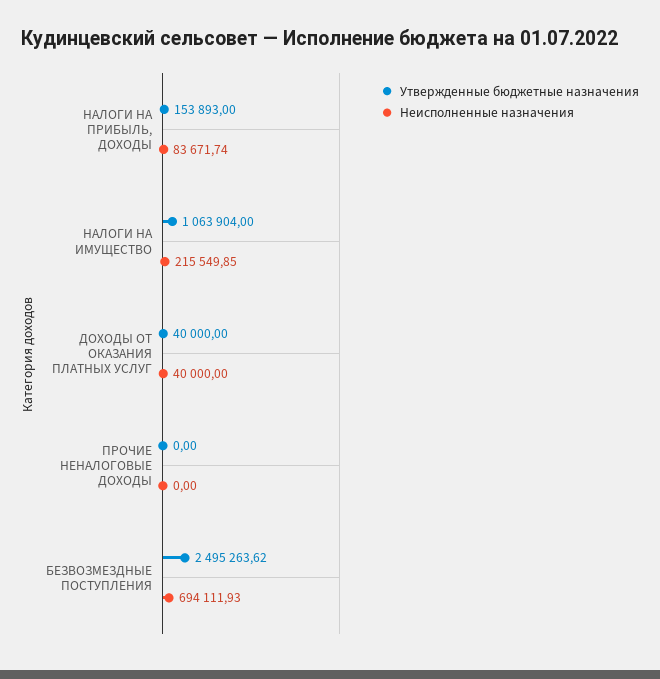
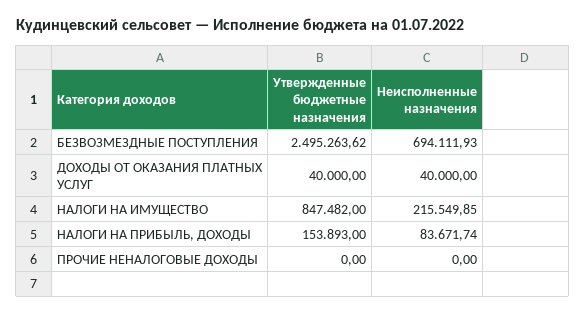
Утвержденные бюджетные назначения, НАЛОГИ НА ИМУЩЕСТВО: 1063904 -> 847482

